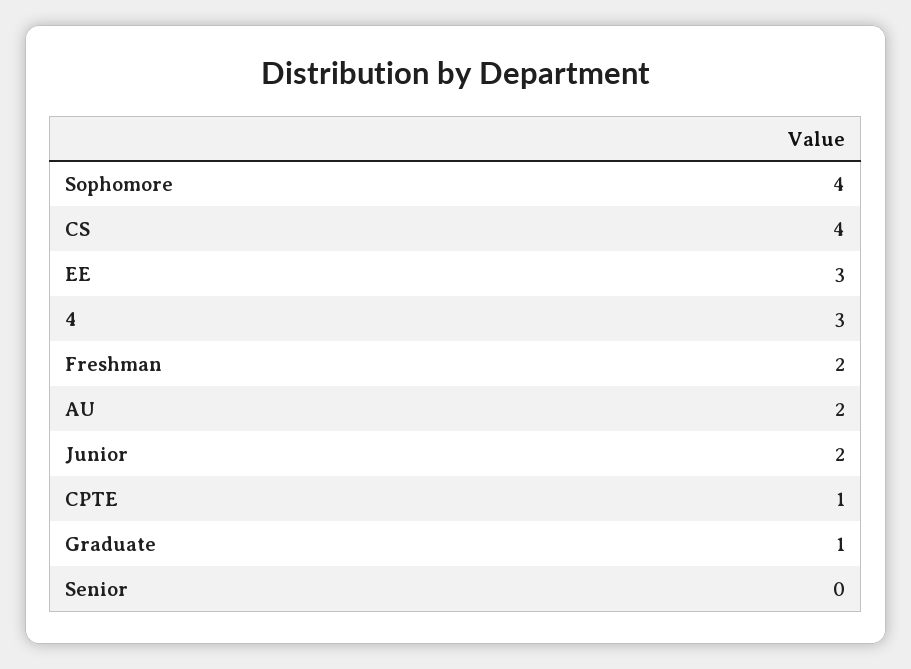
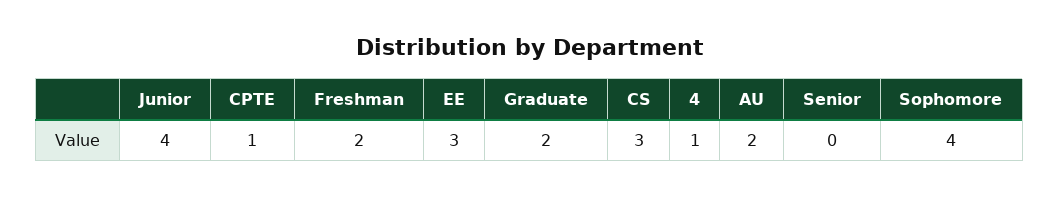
CS: 4 -> 3
4: 3 -> 1
Junior: 2 -> 4
Graduate: 1 -> 2

